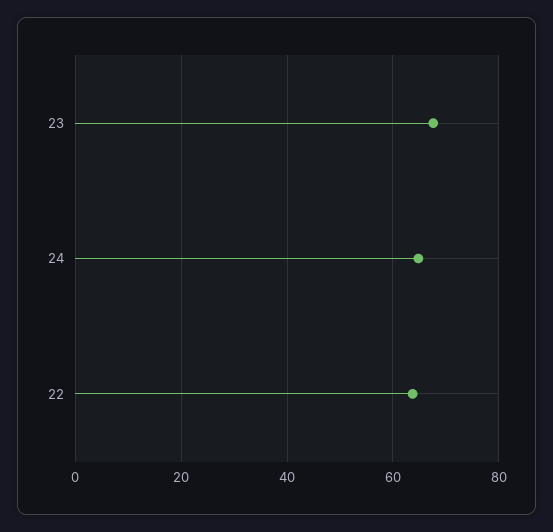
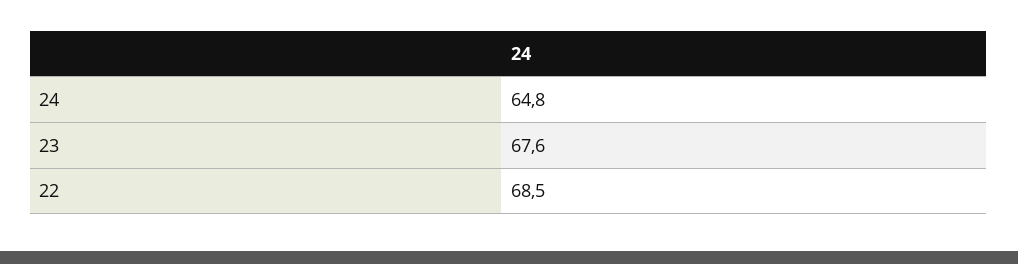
22: 64 -> 68.5

